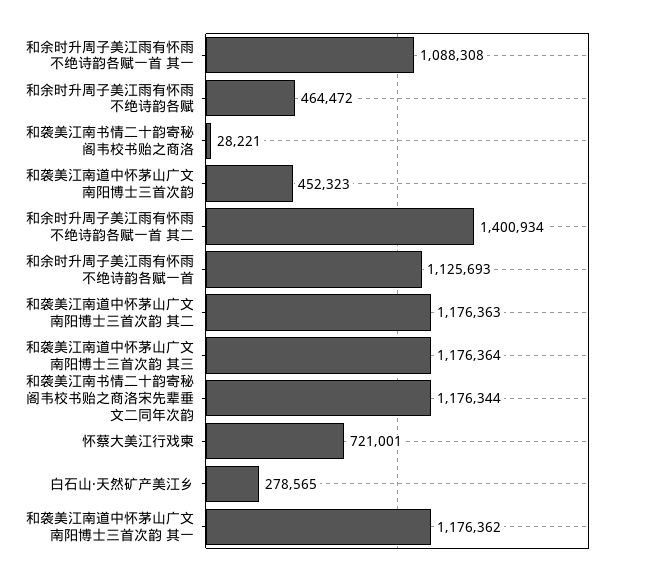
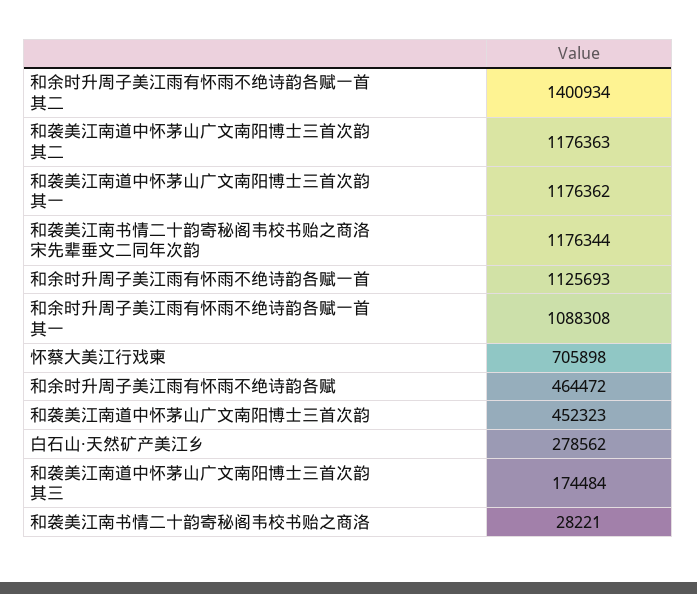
和袭美江南道中怀茅山广文南阳博士三首次韵 其三: 1176364 -> 174484
怀蔡大美江行戏柬: 721001 -> 705898
白石山·天然矿产美江乡: 278565 -> 278562

